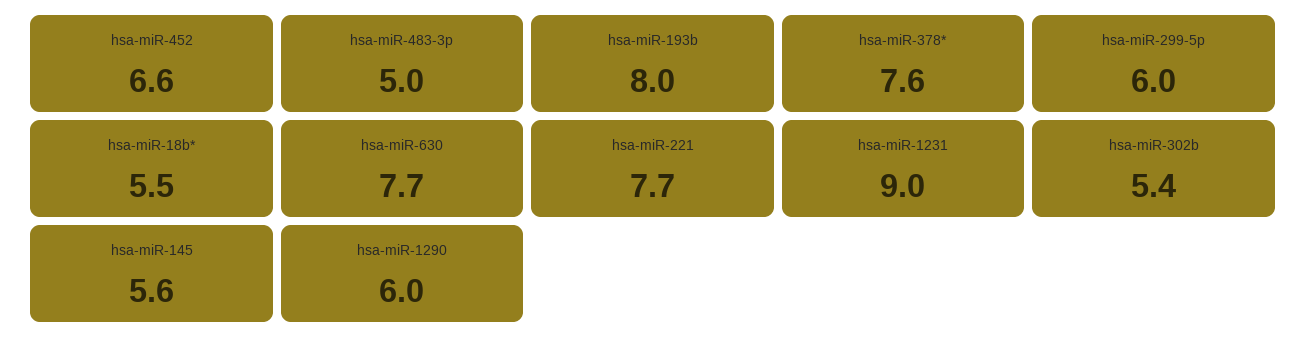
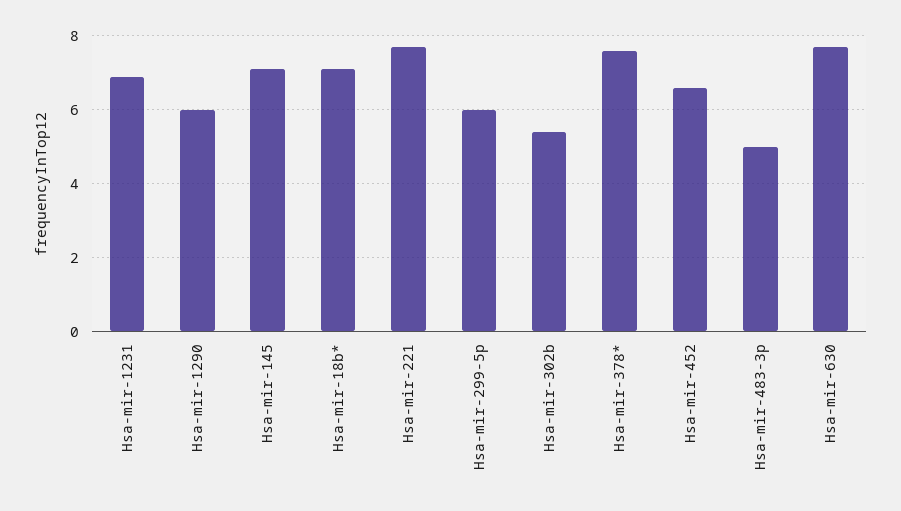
hsa-miR-193b: 8 -> none
hsa-miR-18b*: 5.5 -> 7
hsa-miR-1231: 9 -> 7
hsa-miR-145: 5.6 -> 7

